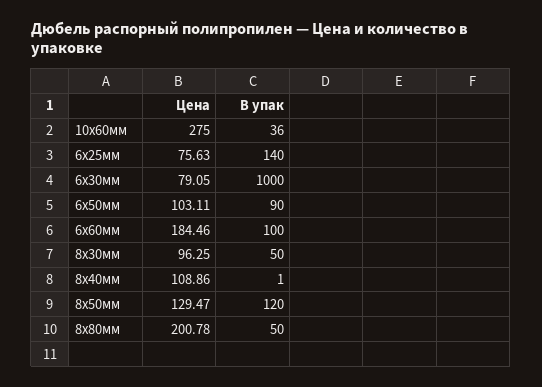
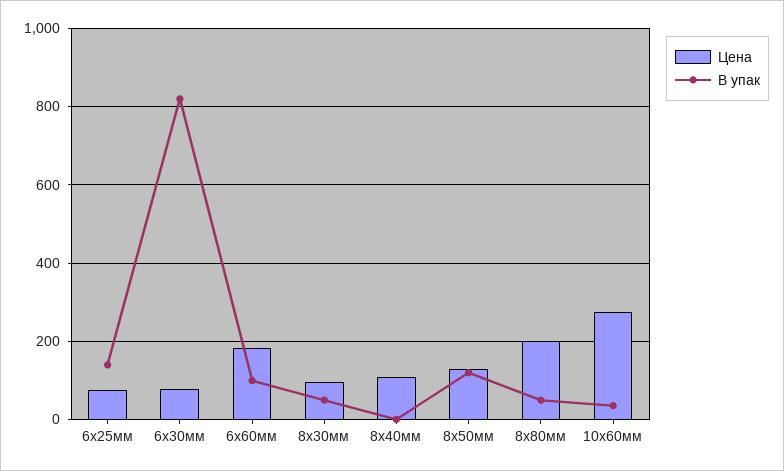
В упак, 6х30мм: 1000 -> 820
Цена, 6х50мм: 103.11 -> none
В упак, 6х50мм: 90 -> none

